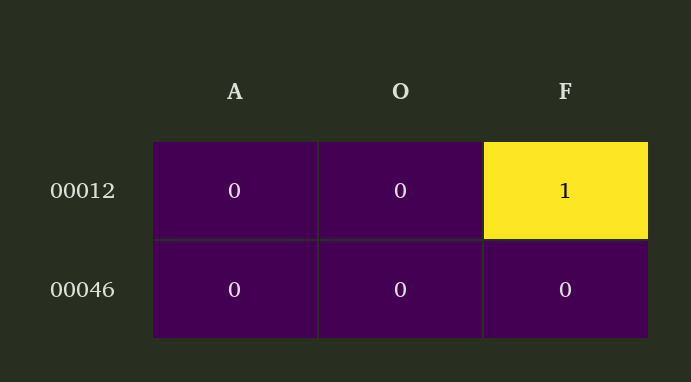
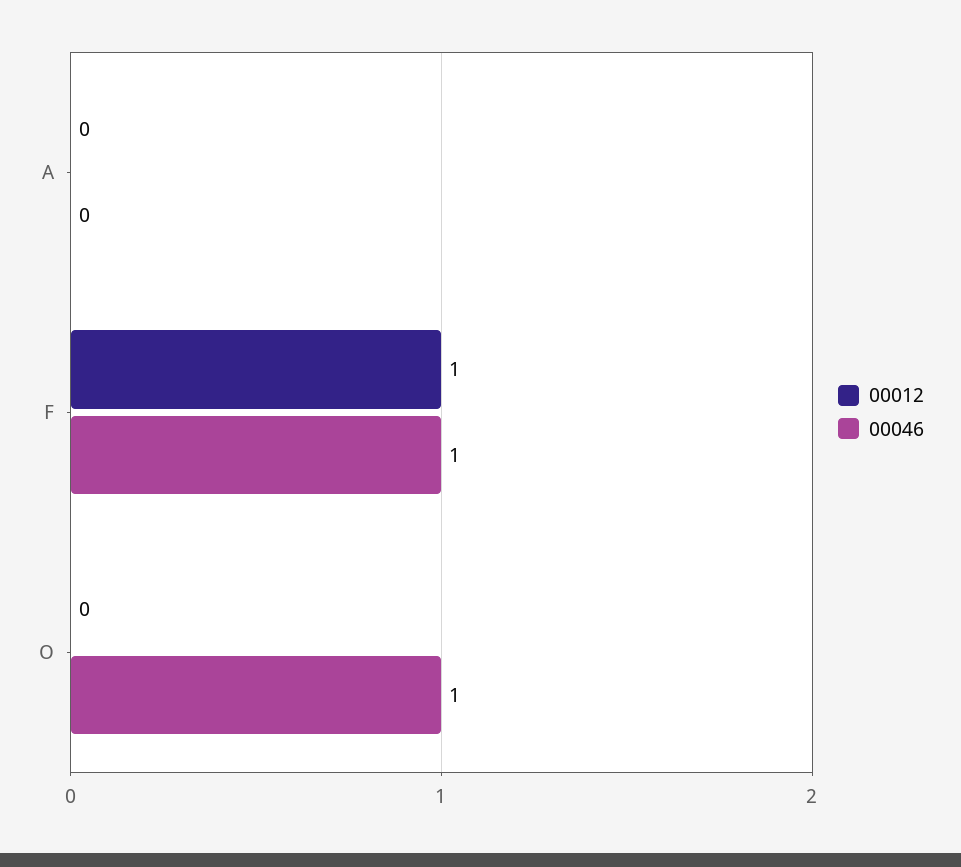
00046, O: 0 -> 1
00046, F: 0 -> 1

